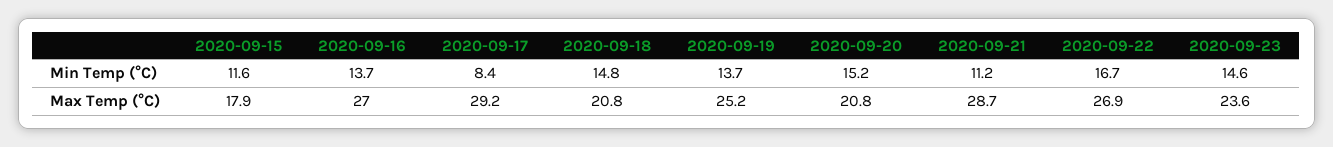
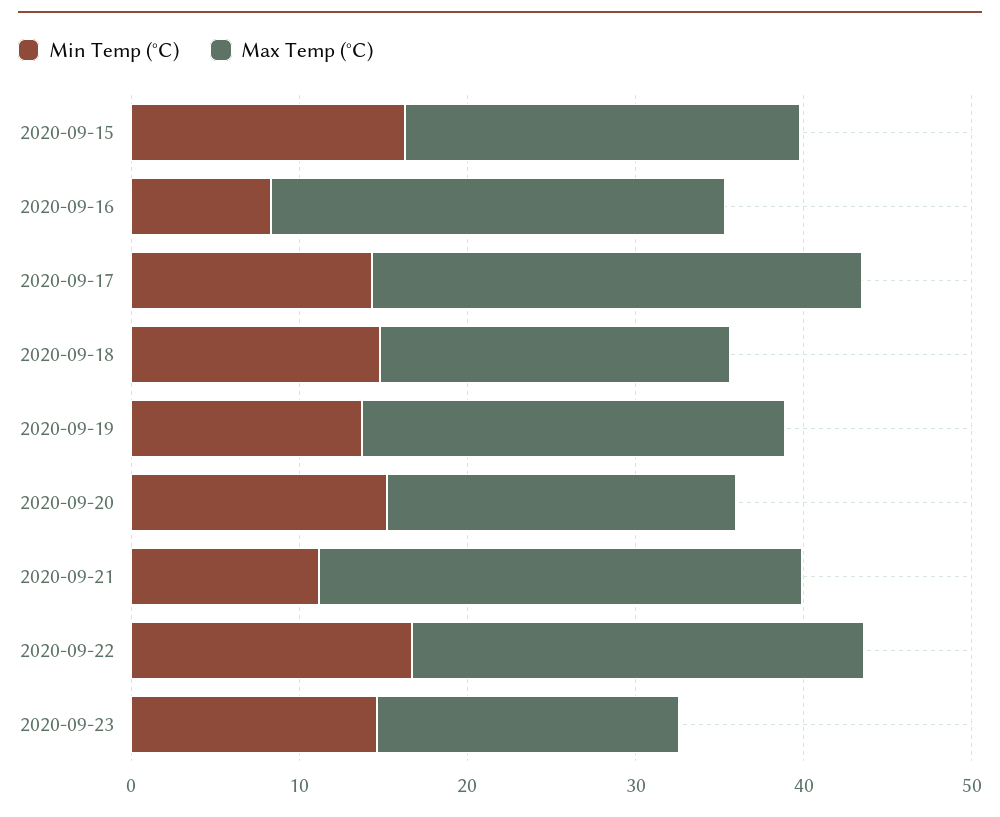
Min Temp (°C), 2020-09-15: 11.6 -> 16
Min Temp (°C), 2020-09-16: 13.7 -> 8
Min Temp (°C), 2020-09-17: 8.4 -> 14
Max Temp (°C), 2020-09-15: 17.9 -> 24
Max Temp (°C), 2020-09-23: 23.6 -> 18

